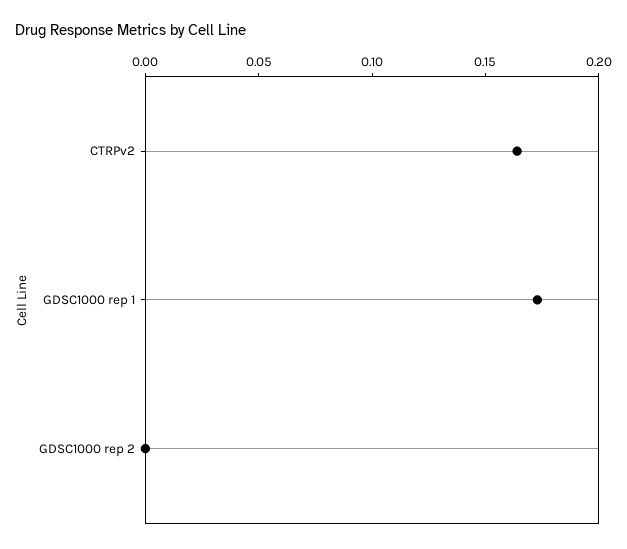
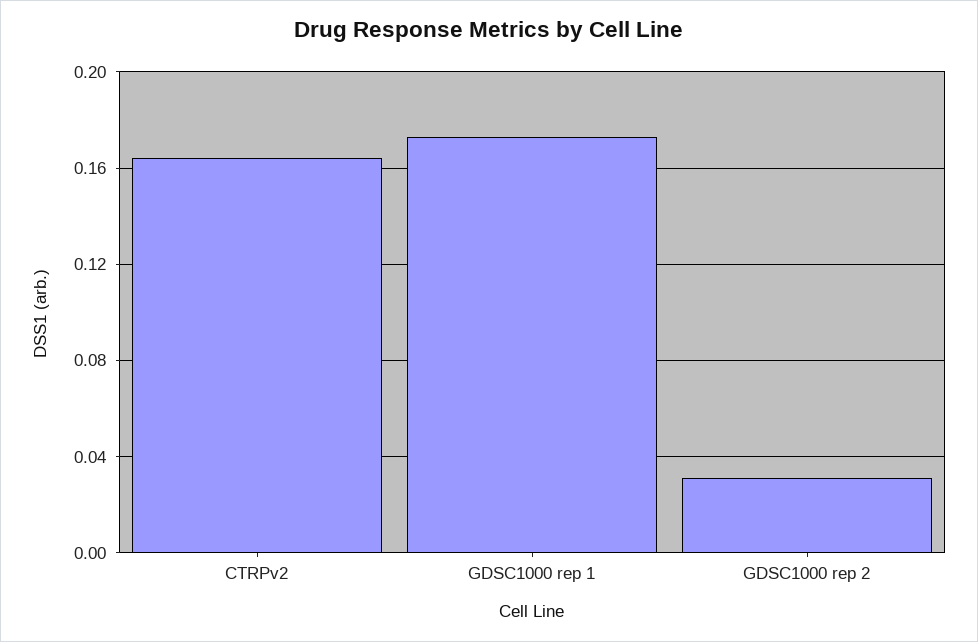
GDSC1000 rep 2: 0 -> 0.03

